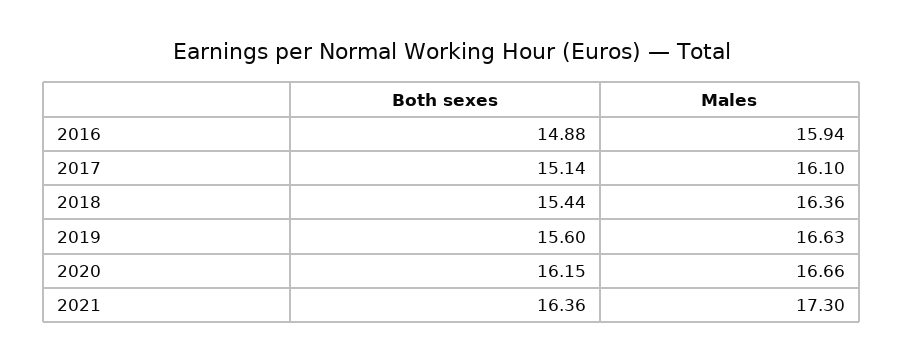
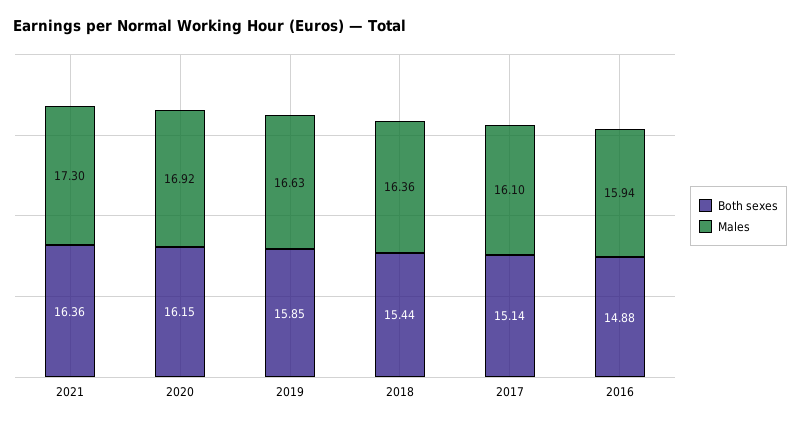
Both sexes, 2019: 15.6 -> 15.85
Males, 2020: 16.66 -> 16.92

